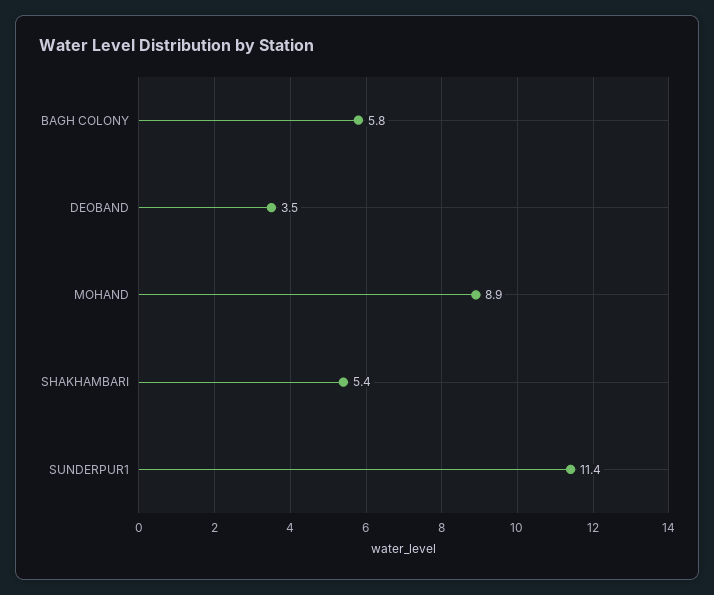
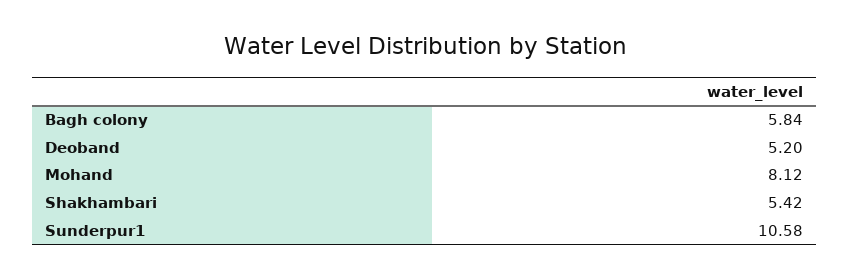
DEOBAND: 3.5 -> 5.2
MOHAND: 8.9 -> 8.12
SUNDERPUR1: 11.4 -> 10.58

